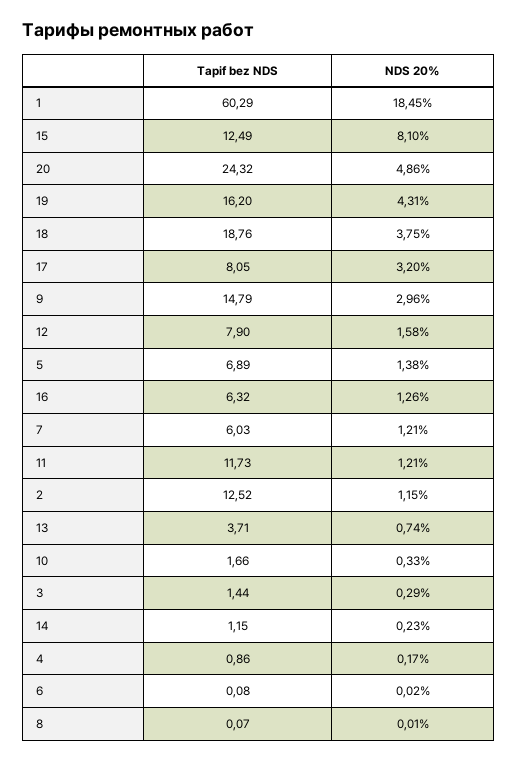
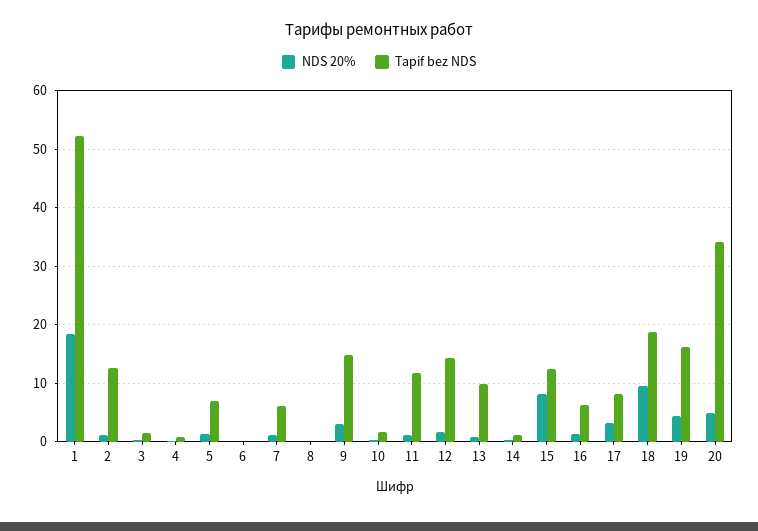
Tарif bez NDS, 1: 60.29 -> 52
Tарif bez NDS, 20: 24.32 -> 34
NDS 20%, 18: 3.75 -> 10
Tарif bez NDS, 12: 7.9 -> 14
Tарif bez NDS, 13: 3.71 -> 10

